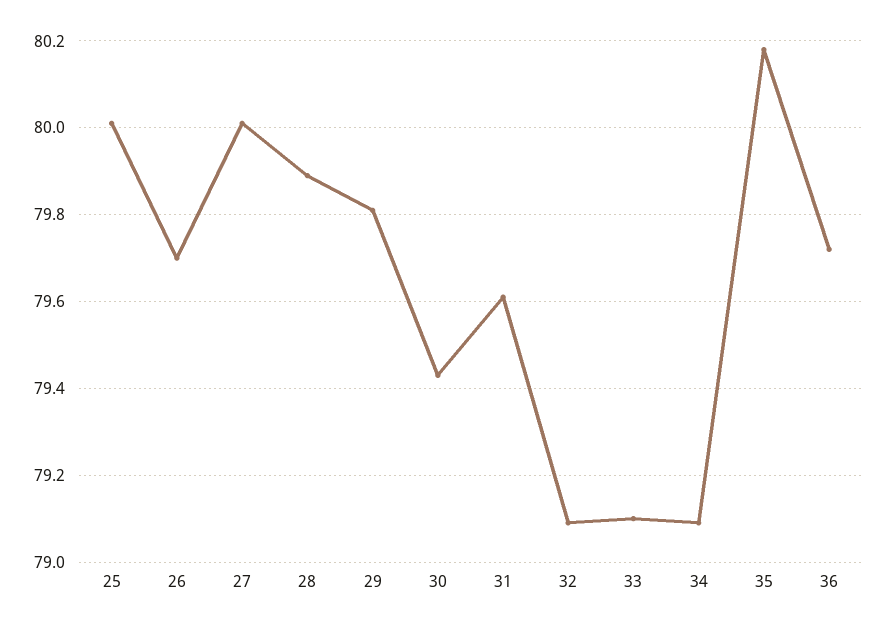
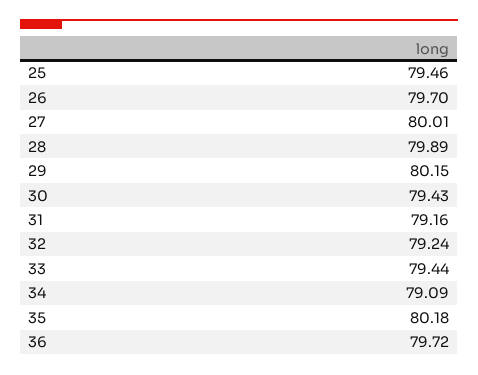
25: 80 -> 79.46
29: 79.8 -> 80.15
31: 79.6 -> 79.16
32: 79.1 -> 79.24
33: 79.1 -> 79.44

